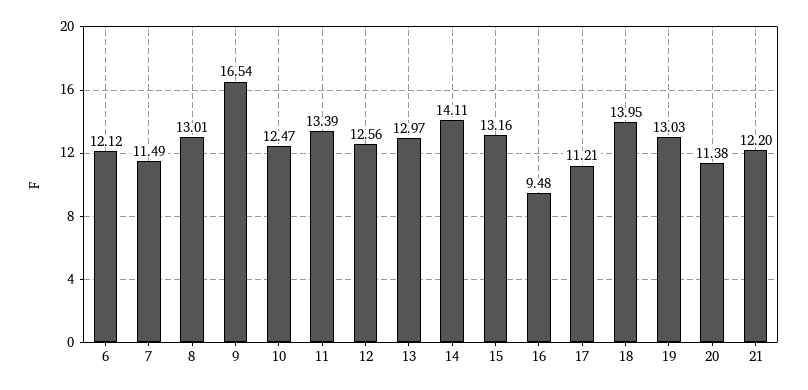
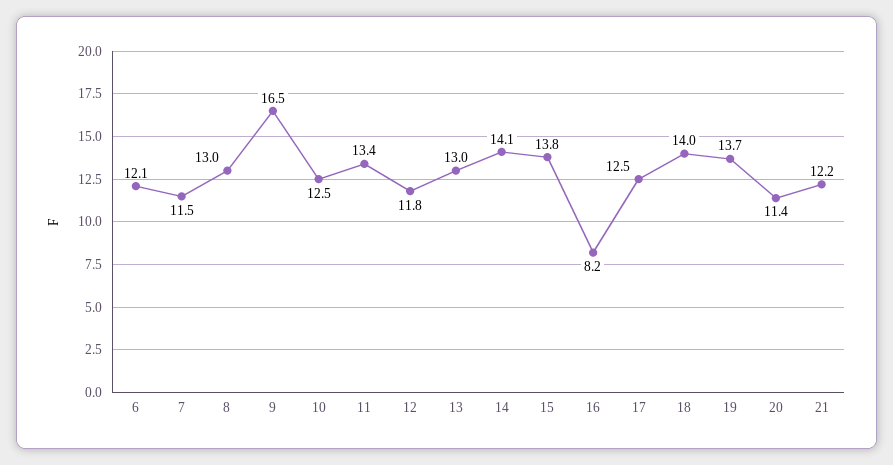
12: 12.56 -> 11.8
15: 13.16 -> 13.8
16: 9.48 -> 8.2
17: 11.21 -> 12.5
19: 13.03 -> 13.7

